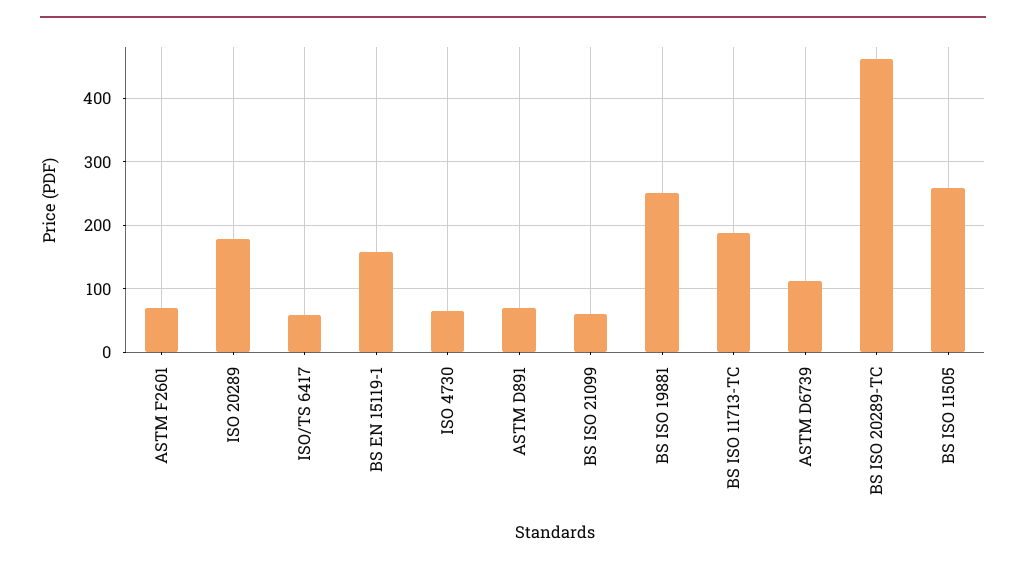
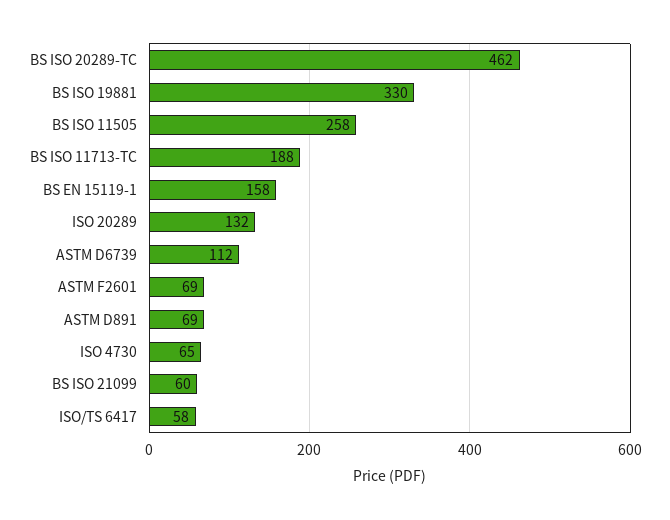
ISO 20289: 180 -> 132
BS ISO 19881: 250 -> 330

